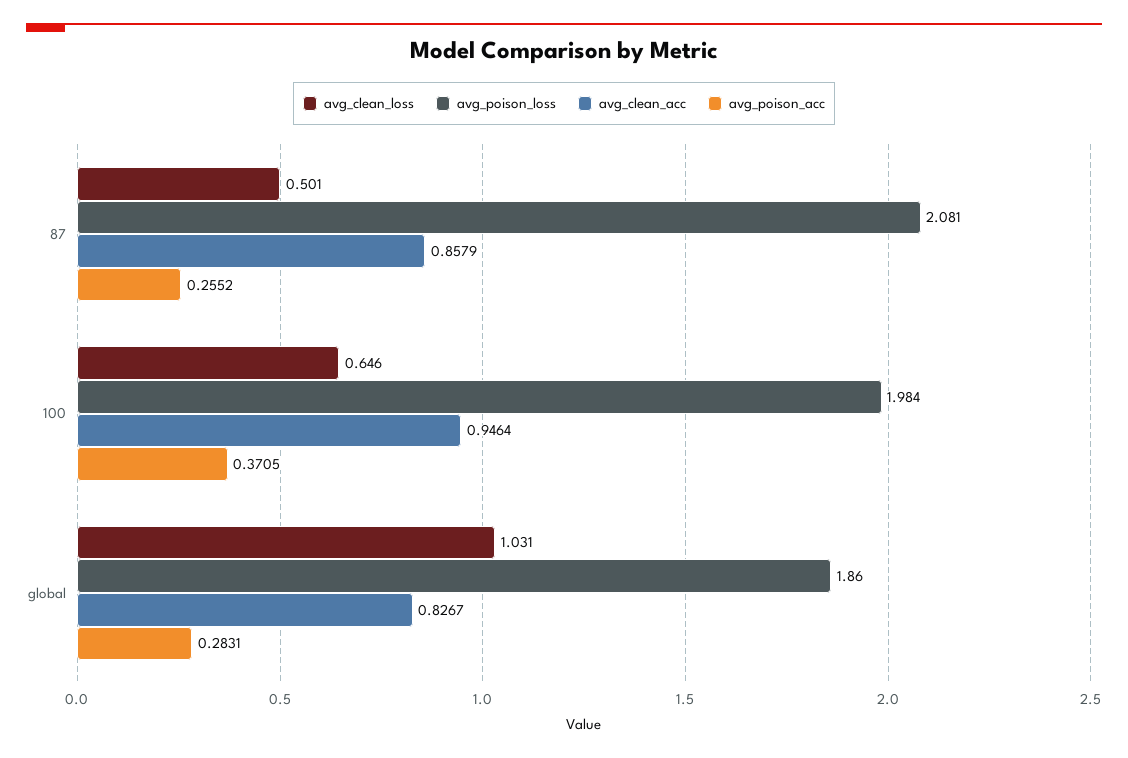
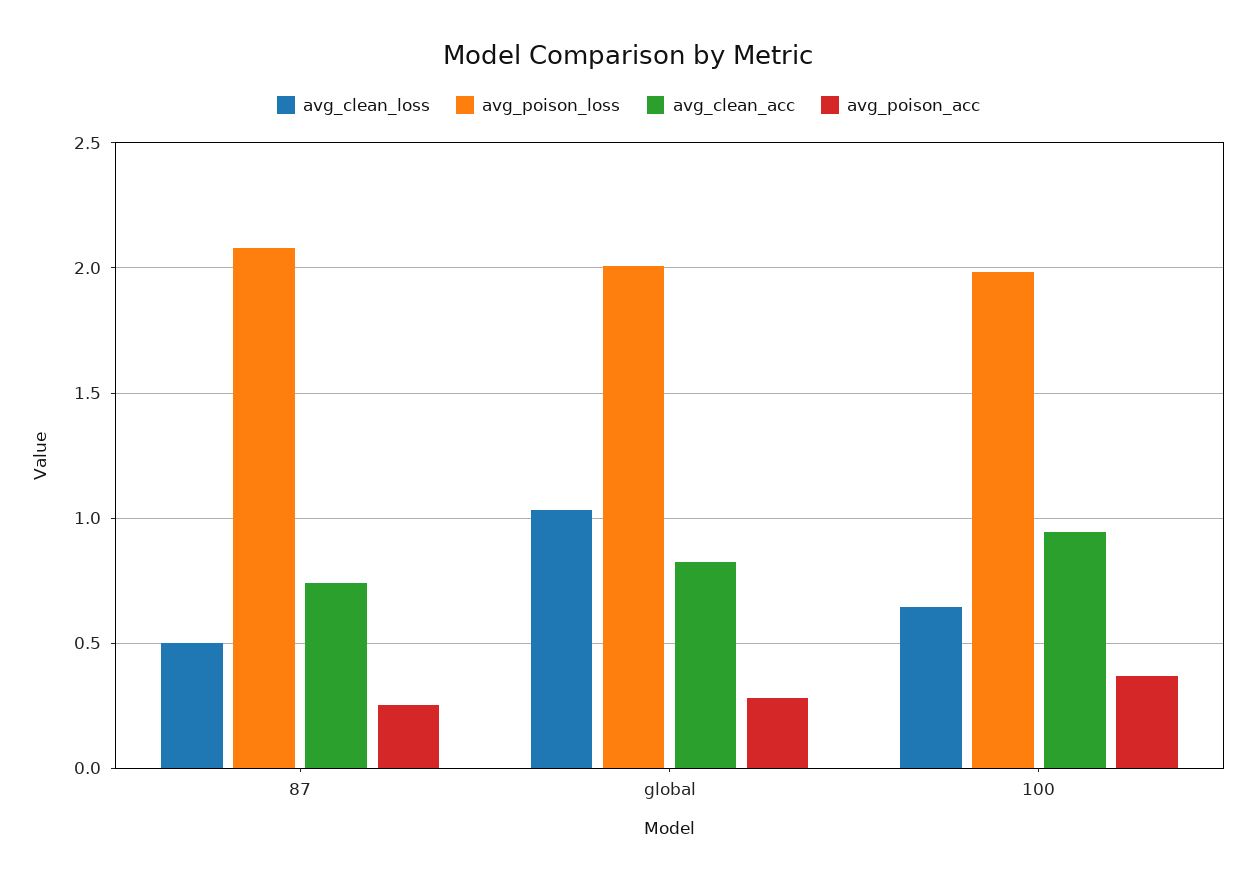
avg_clean_acc, 87: 0.8579 -> 0.75
avg_poison_loss, global: 1.86 -> 2

